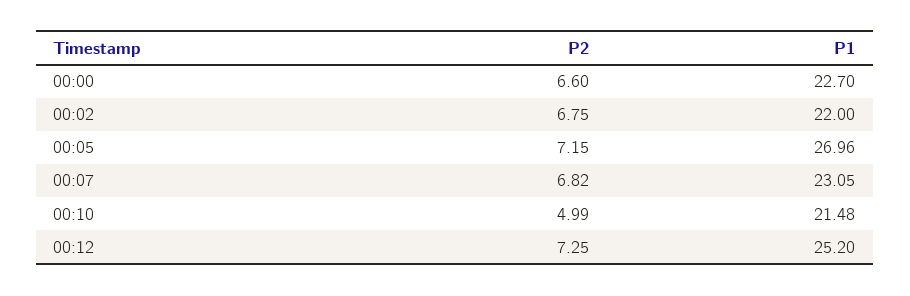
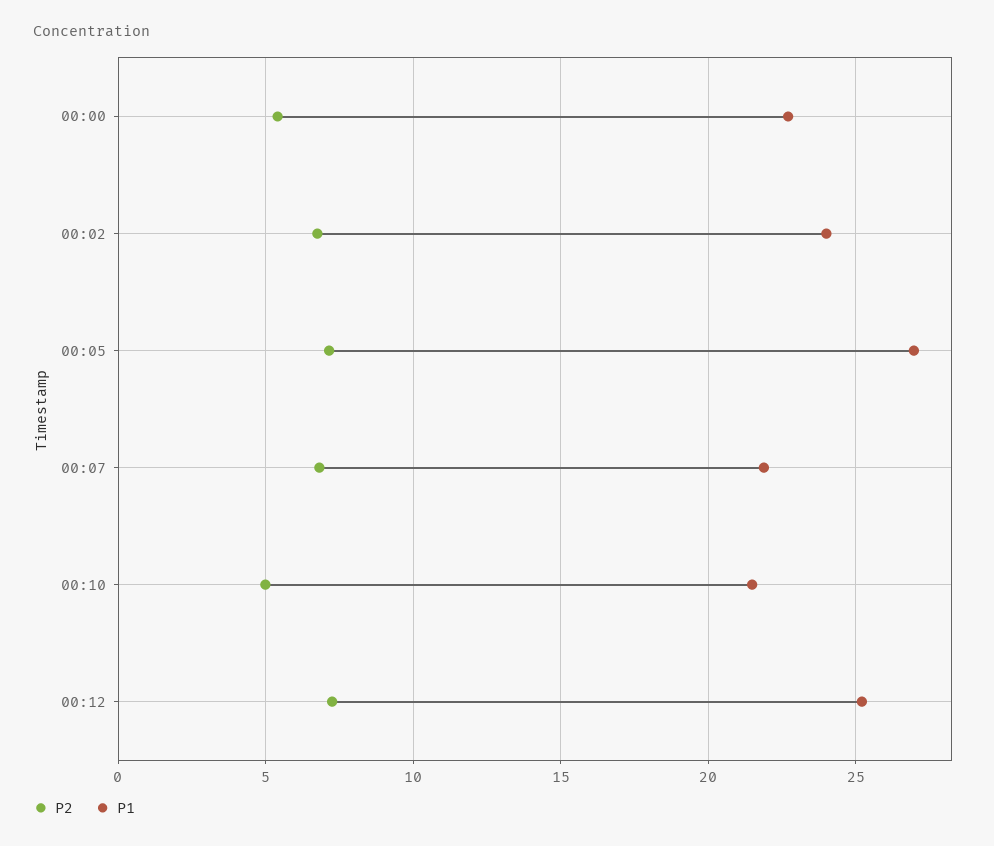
P2, 00:00: 6.6 -> 5.5
P1, 00:02: 22 -> 24
P1, 00:07: 23.05 -> 22

